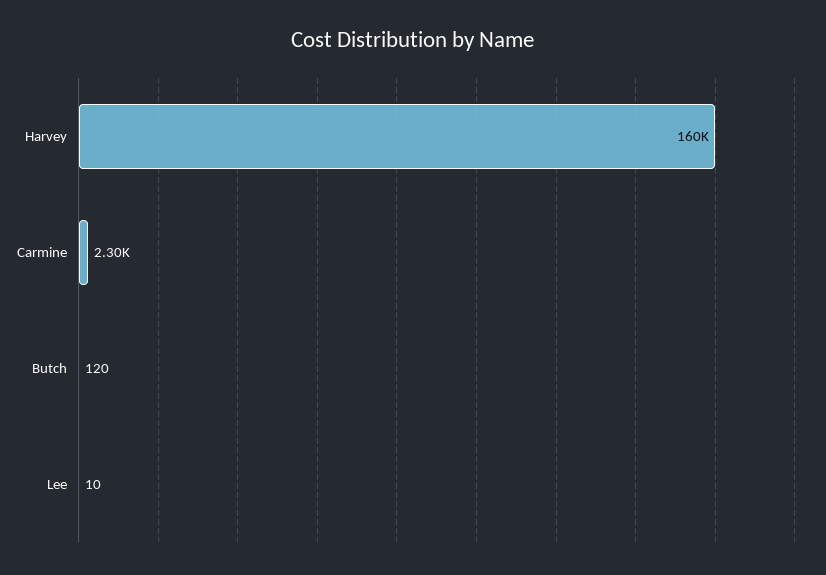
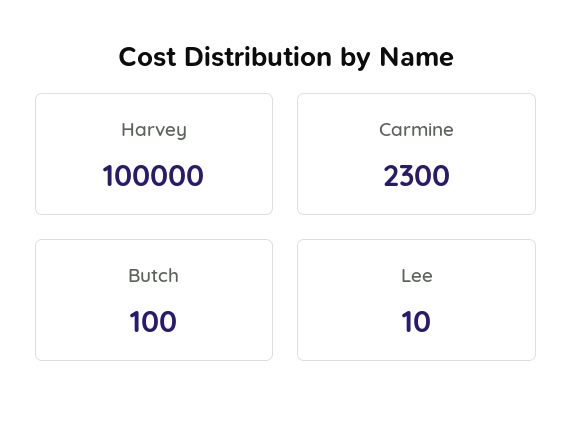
Harvey: 160000 -> 100000
Butch: 120 -> 100

